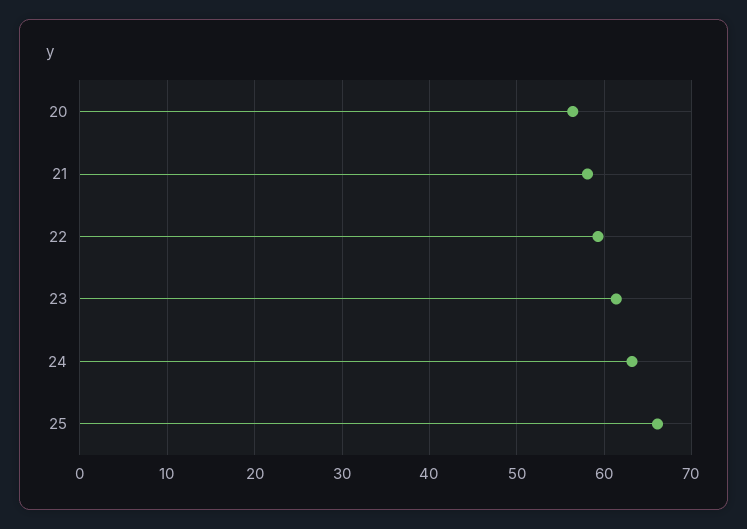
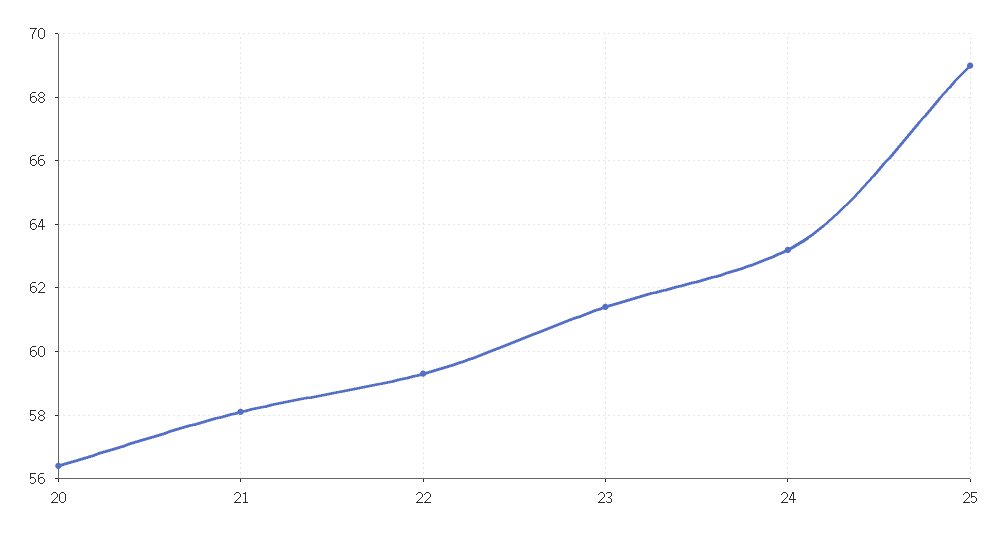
25: 66 -> 69

